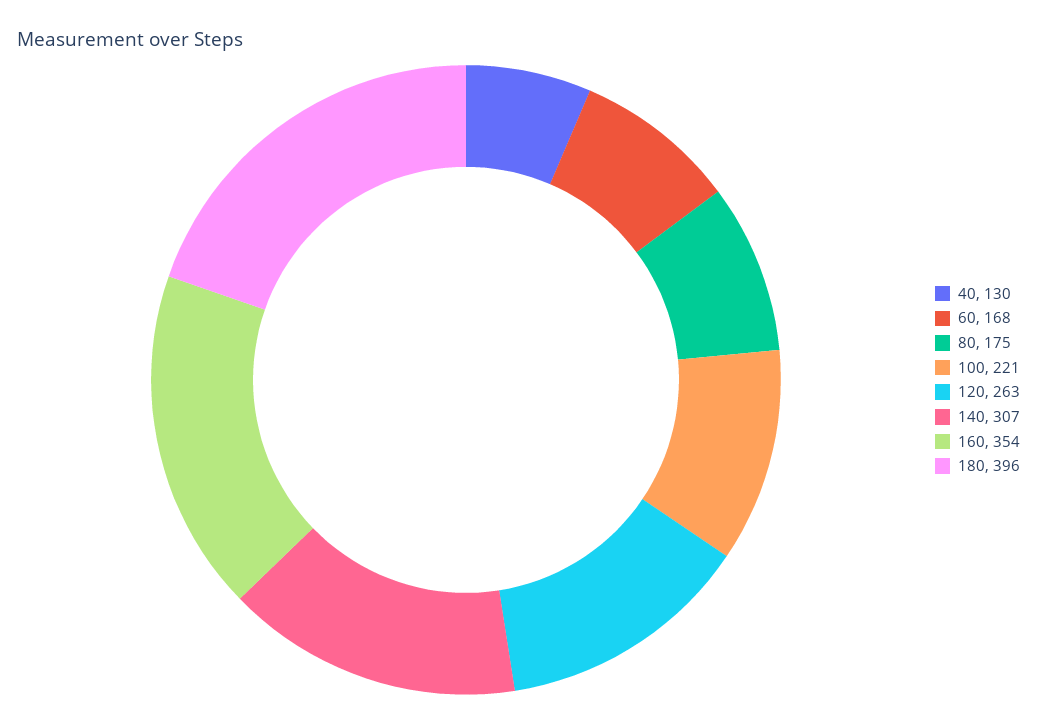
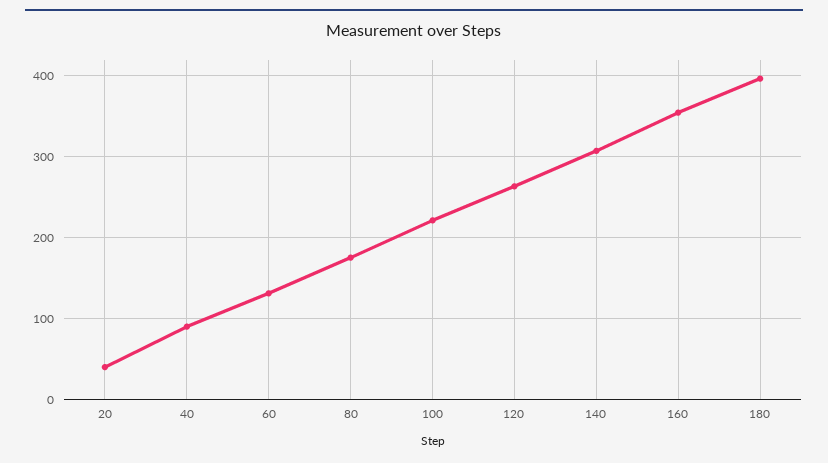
40: 130 -> 90
60: 168 -> 130
20: none -> 40

